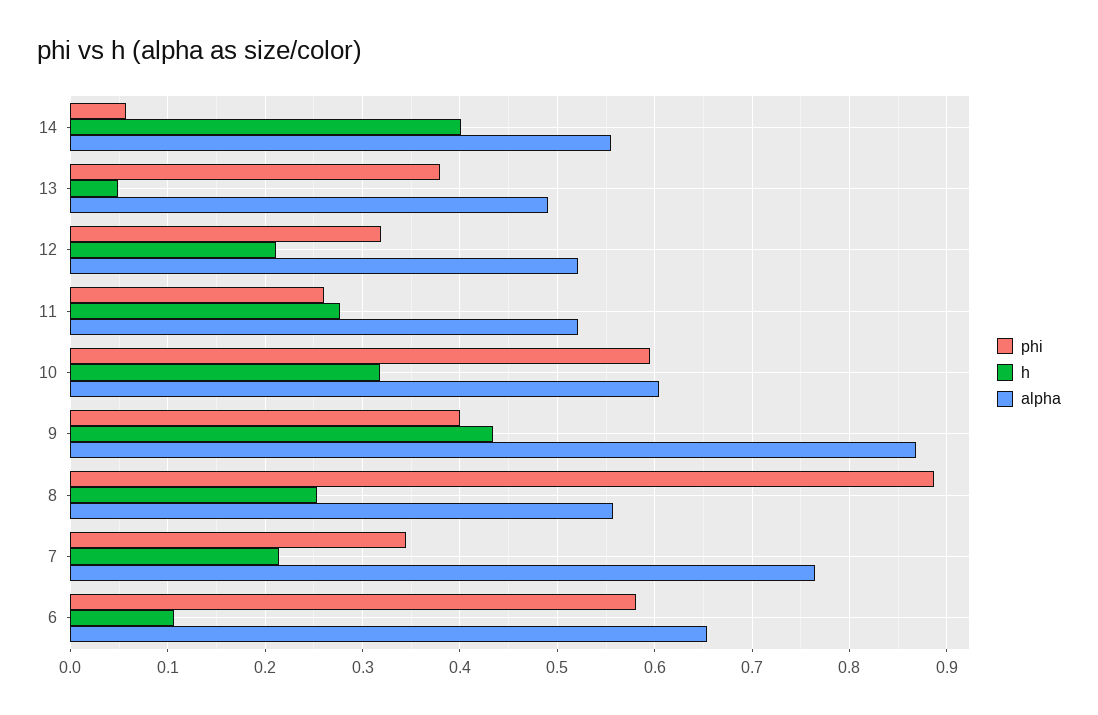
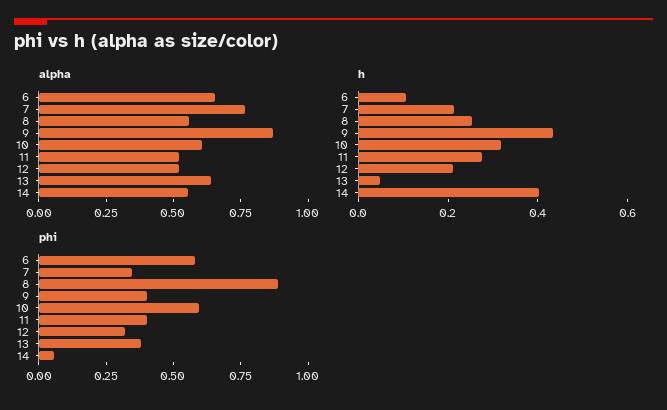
alpha, 13: 0.49 -> 0.65
phi, 11: 0.26 -> 0.4

